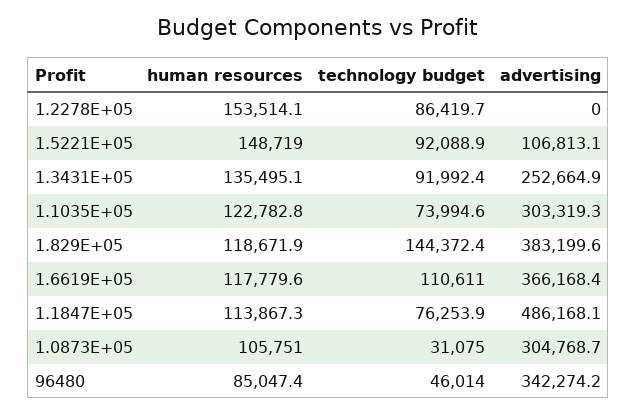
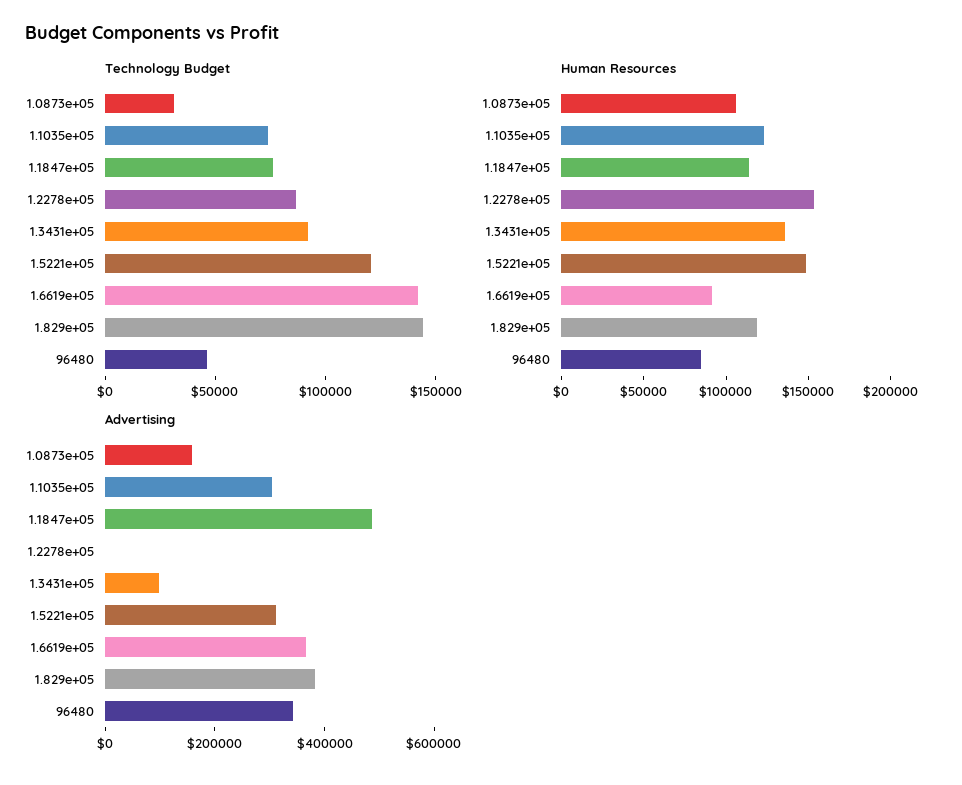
technology budget, 1.5221E+05: 92088.9 -> 120000
advertising, 1.5221E+05: 106813.1 -> 300000
advertising, 1.3431E+05: 252664.9 -> 100000
human resources, 1.6619E+05: 117779.6 -> 90000
technology budget, 1.6619E+05: 110611 -> 140000
advertising, 1.0873E+05: 304768.7 -> 150000

